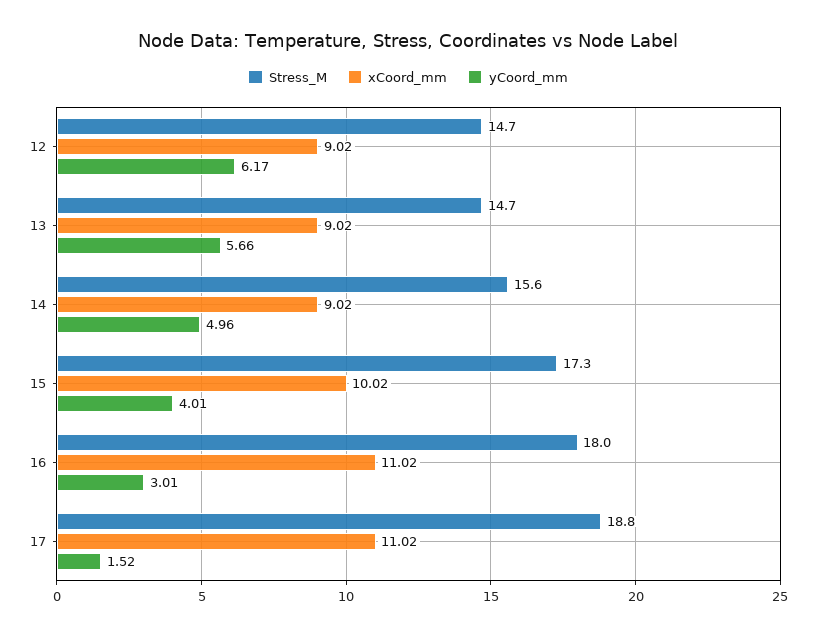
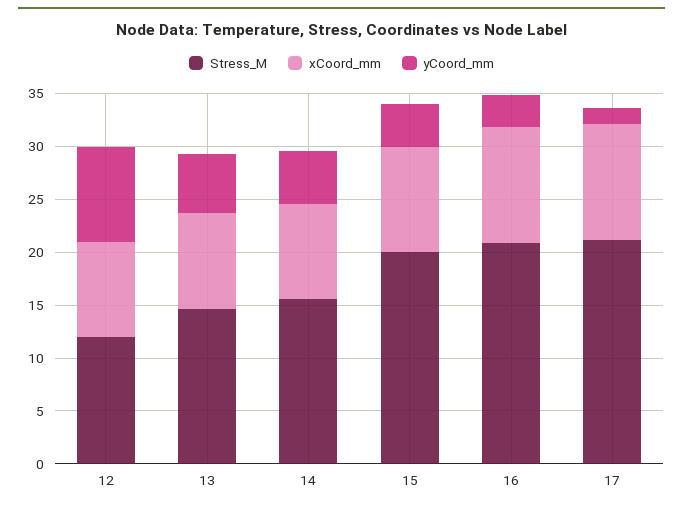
Stress_M, 12: 14.7 -> 12
yCoord_mm, 12: 6.17 -> 9
Stress_M, 15: 17.3 -> 20
Stress_M, 16: 18 -> 21
Stress_M, 17: 18.8 -> 21

